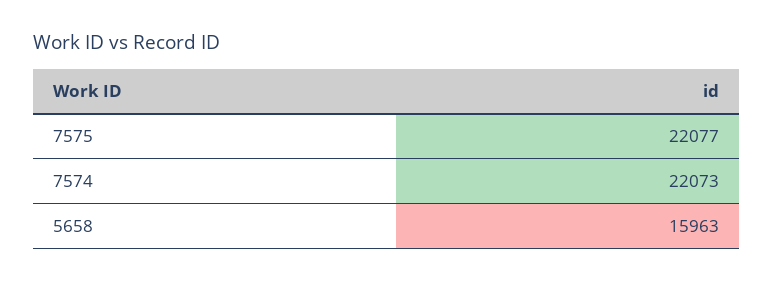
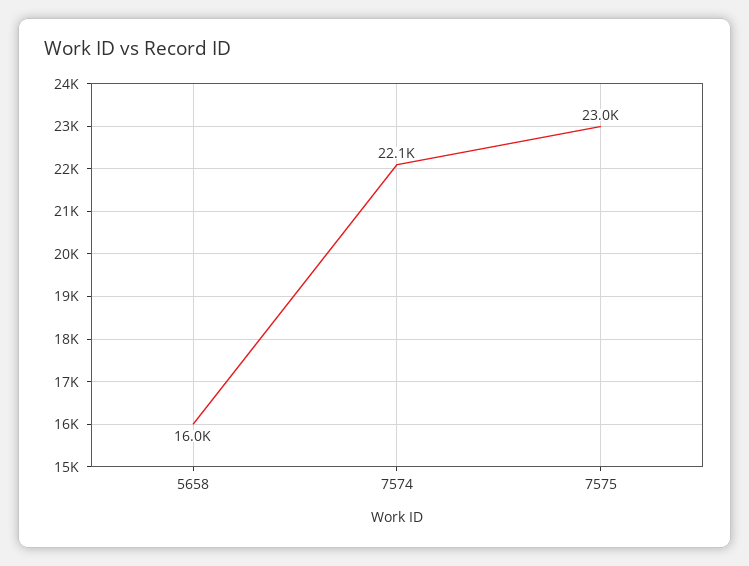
7575: 22077 -> 23000

